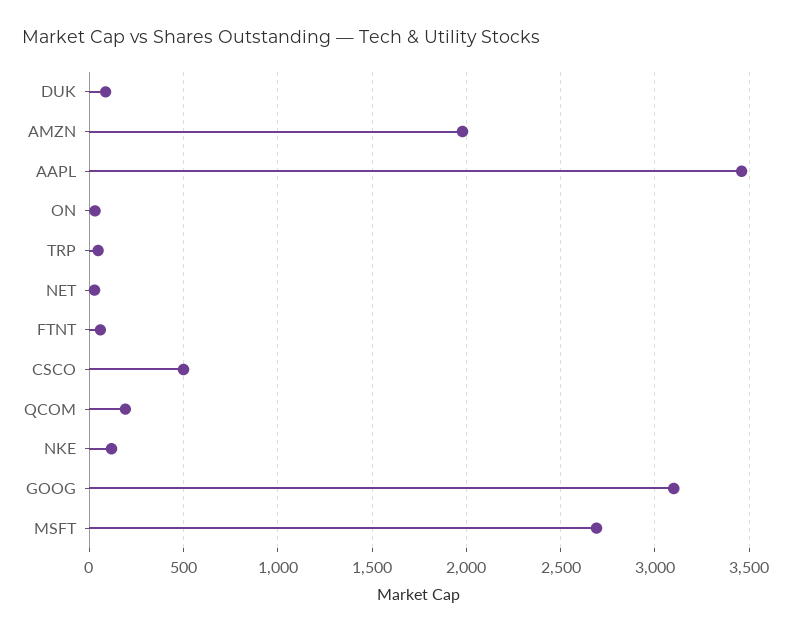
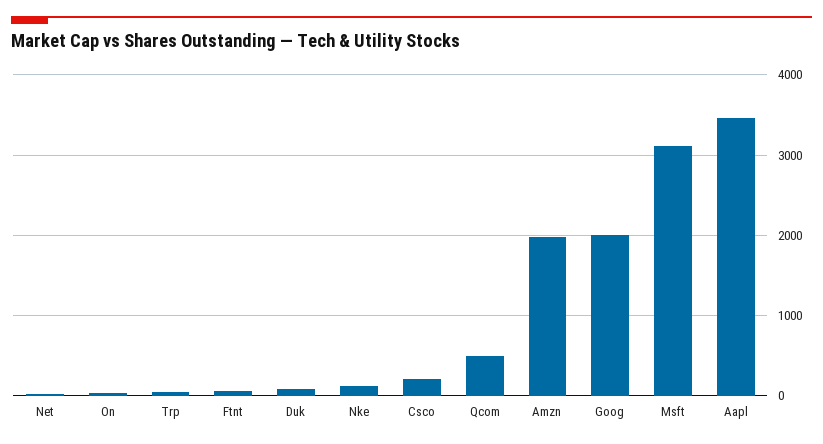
CSCO: 500 -> 200
QCOM: 200 -> 500
GOOG: 3100 -> 2000
MSFT: 2700 -> 3100

